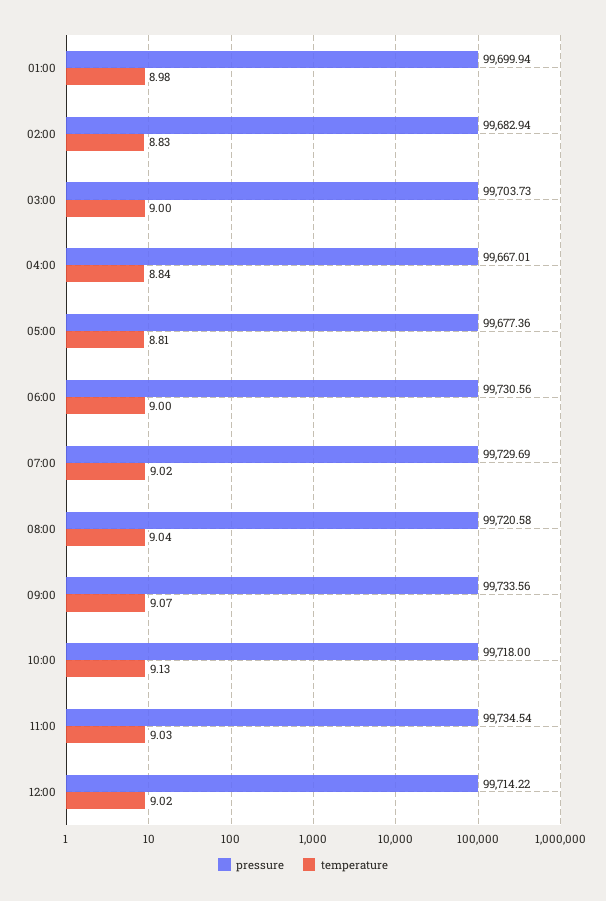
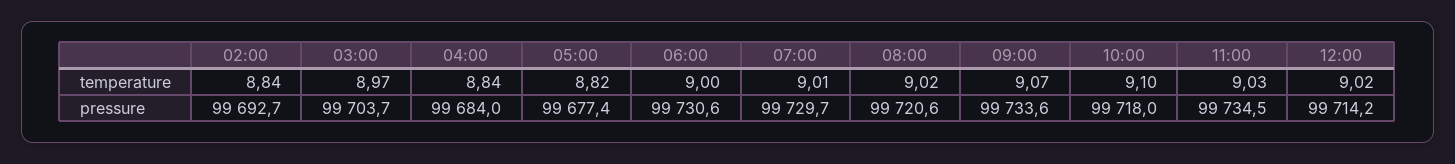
pressure, 01:00: 99699.94 -> none
temperature, 01:00: 8.98 -> none
pressure, 02:00: 99682.94 -> 99692.7
temperature, 02:00: 8.83 -> 8.84
temperature, 03:00: 9 -> 8.97
pressure, 04:00: 99667.01 -> 99684
temperature, 05:00: 8.81 -> 8.82
temperature, 07:00: 9.02 -> 9.01
temperature, 08:00: 9.04 -> 9.02
temperature, 10:00: 9.13 -> 9.1

